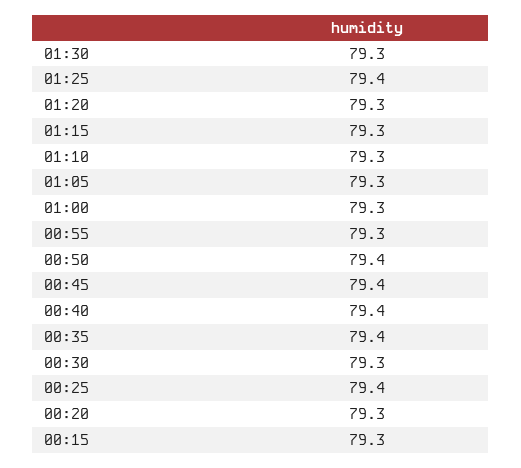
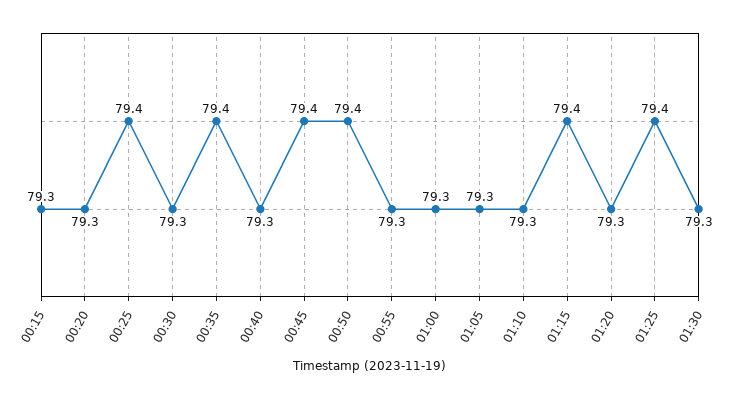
01:15: 79.3 -> 79.4
00:40: 79.4 -> 79.3

